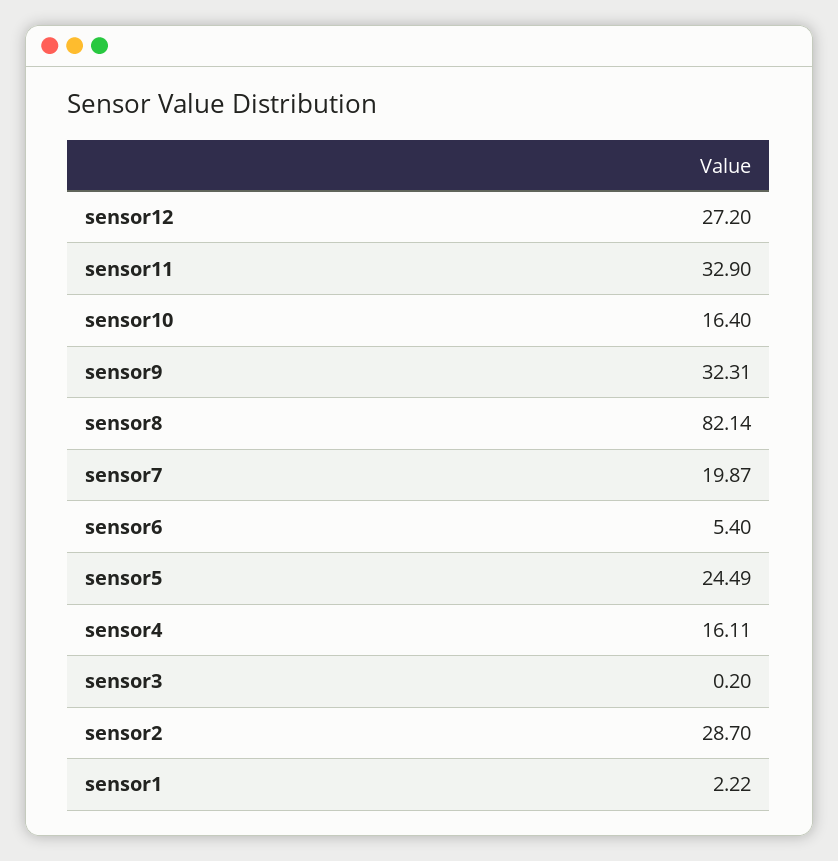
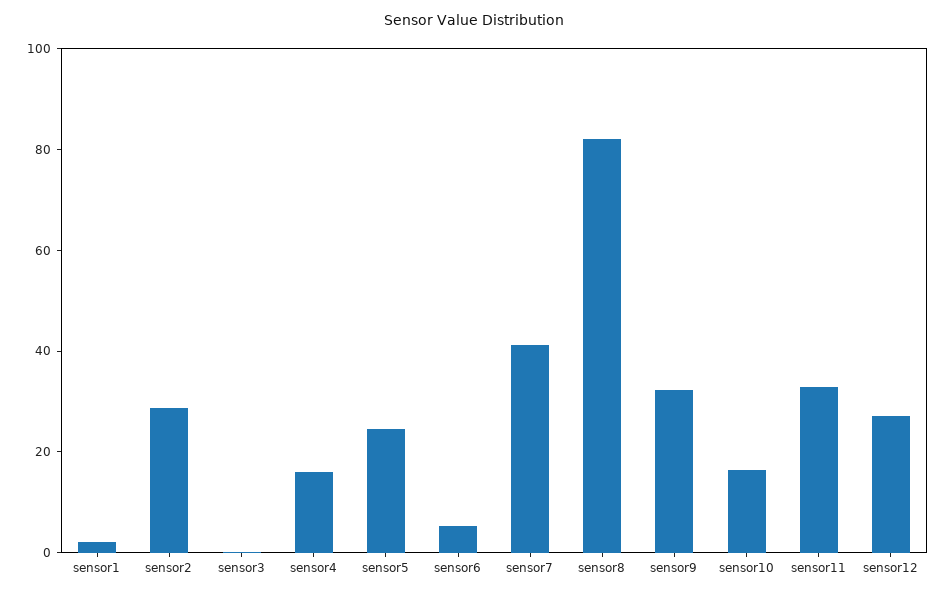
sensor7: 19.87 -> 40

